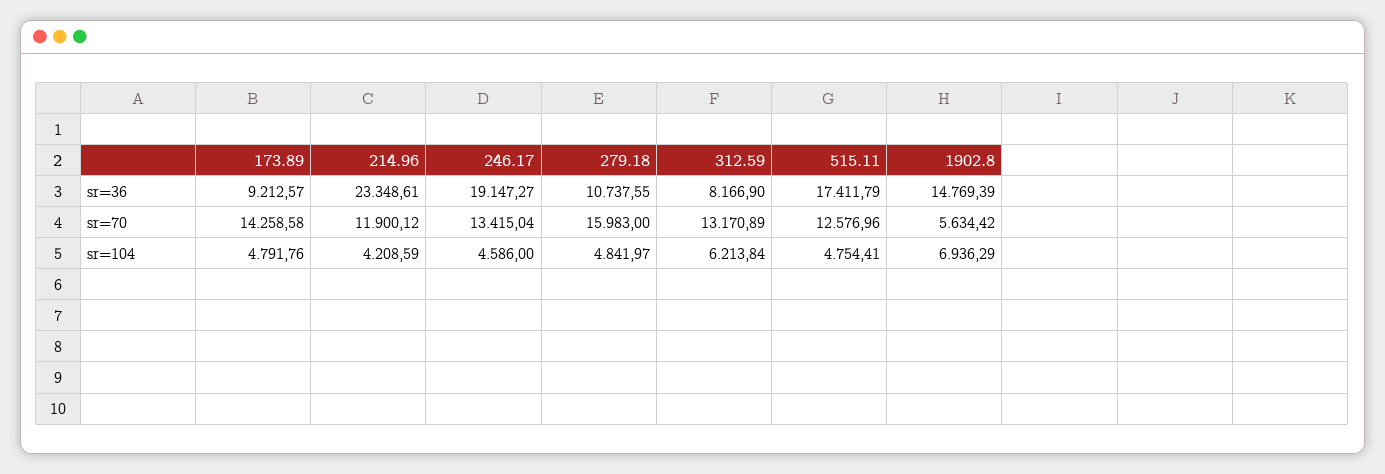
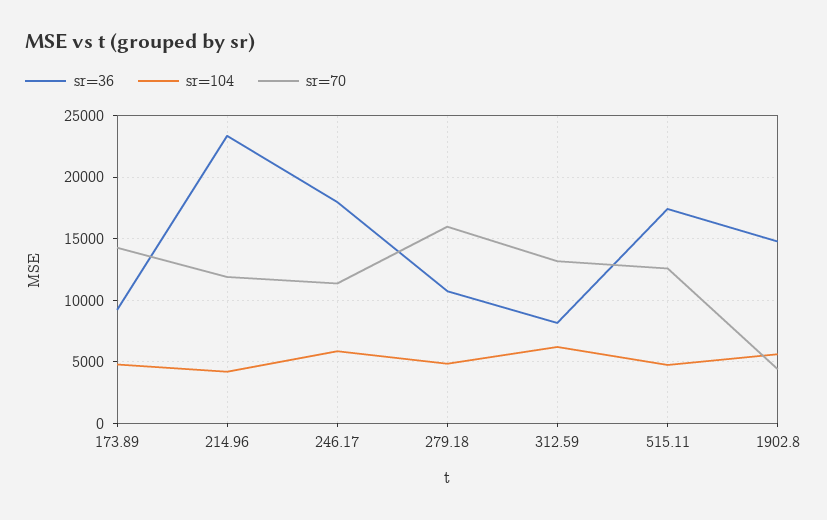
sr=36, 246.17: 19147.27 -> 18000
sr=70, 246.17: 13415.04 -> 11500
sr=70, 1902.8: 5634.42 -> 4500
sr=104, 246.17: 4586 -> 6000
sr=104, 1902.8: 6936.29 -> 5500

